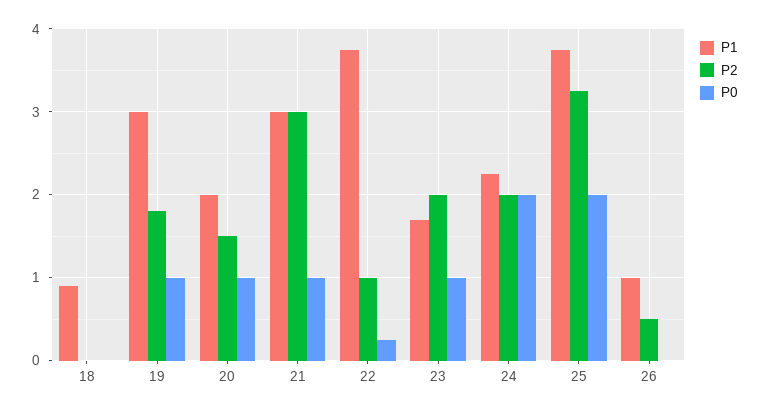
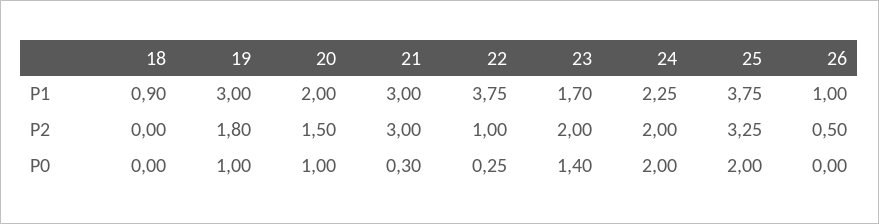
P0, 21: 1 -> 0.3
P0, 23: 1 -> 1.4

